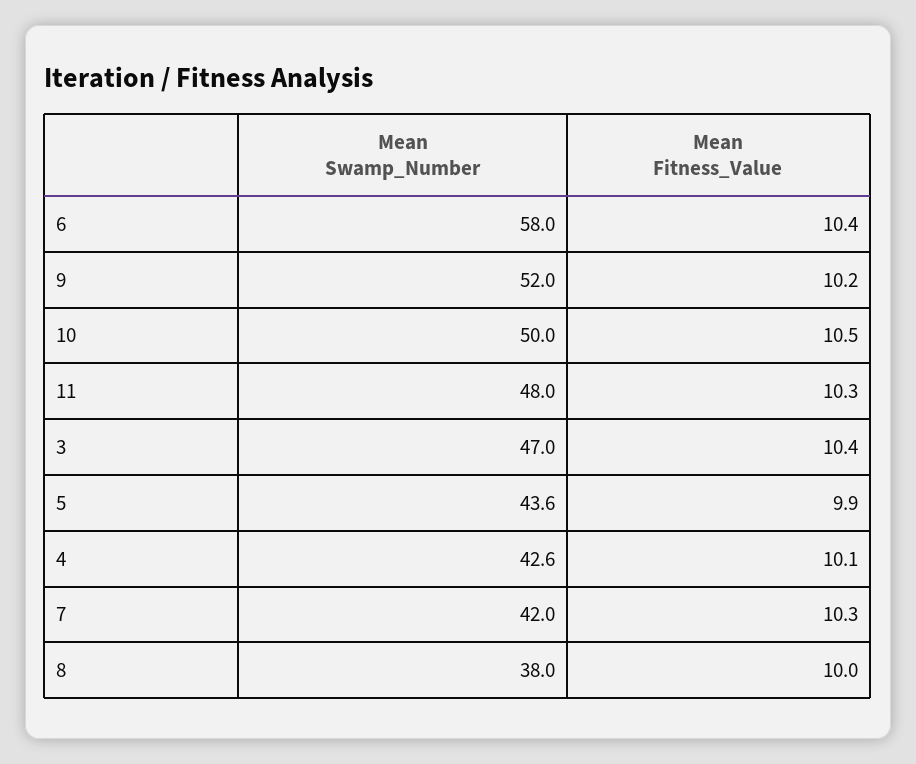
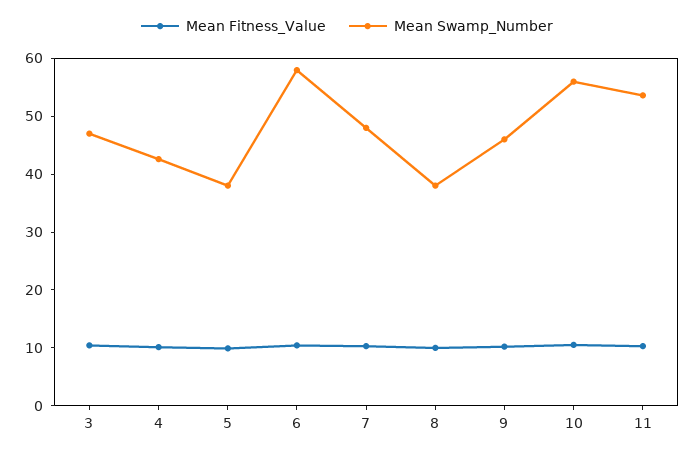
Mean Swamp_Number, 9: 52 -> 46
Mean Swamp_Number, 10: 50 -> 56
Mean Swamp_Number, 11: 48 -> 54
Mean Swamp_Number, 5: 43.6 -> 38
Mean Swamp_Number, 7: 42 -> 48

